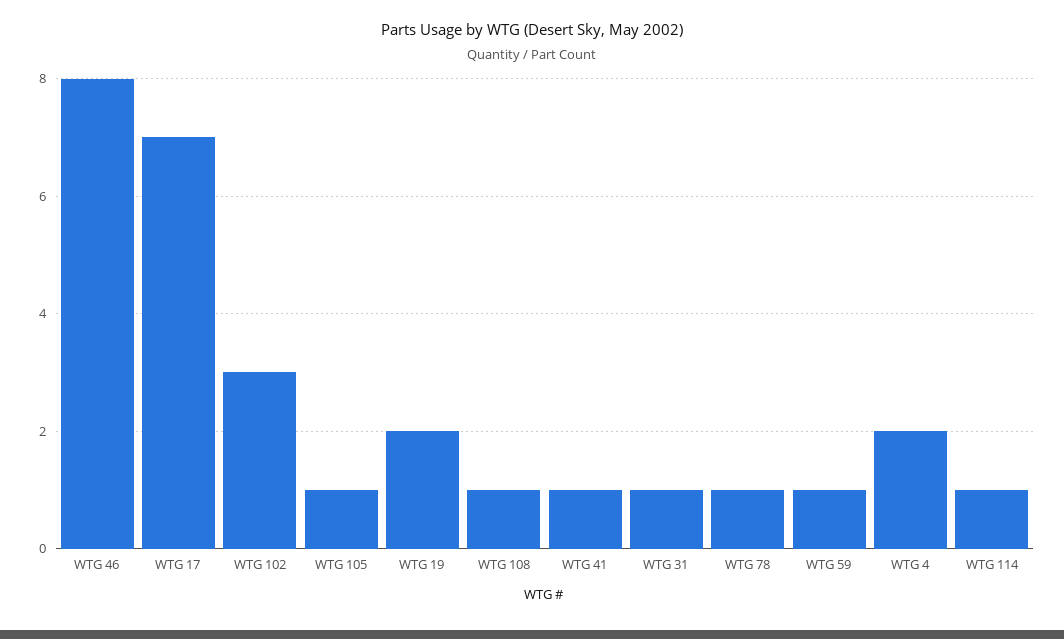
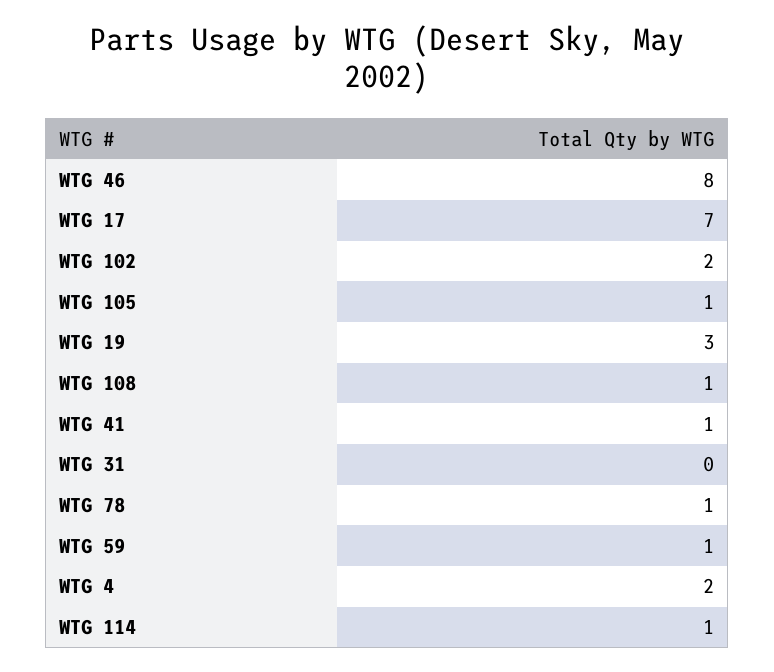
WTG 102: 3 -> 2
WTG 19: 2 -> 3
WTG 31: 1 -> 0

